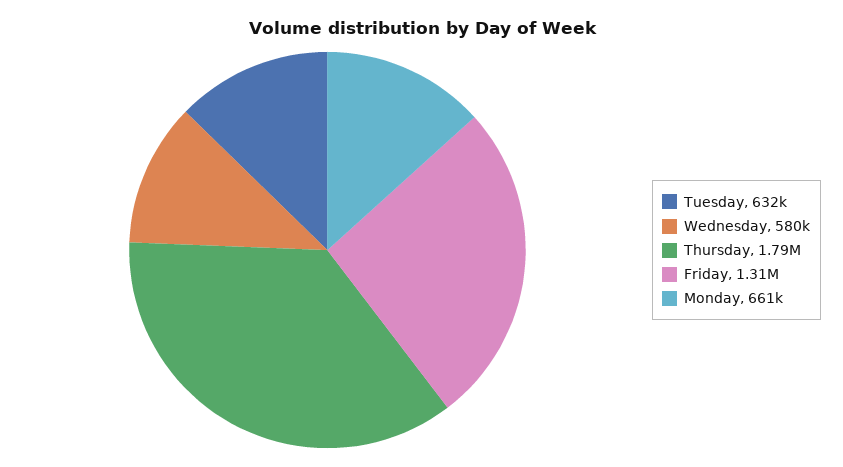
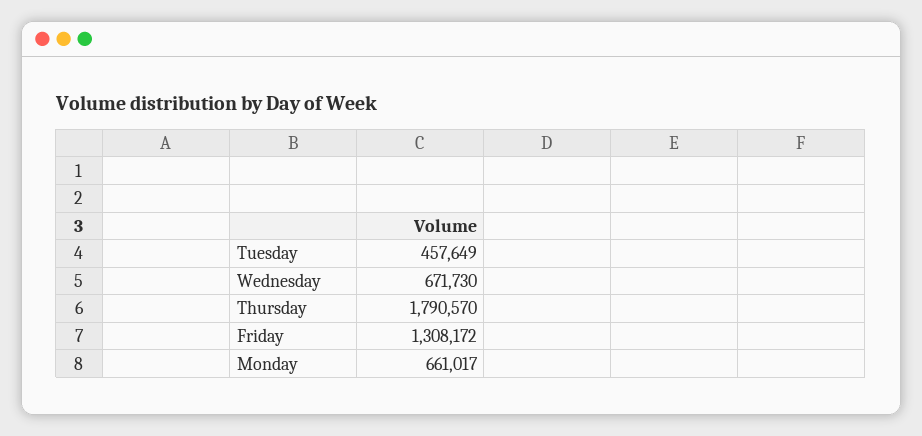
Tuesday: 632000 -> 457649
Wednesday: 580000 -> 671730

